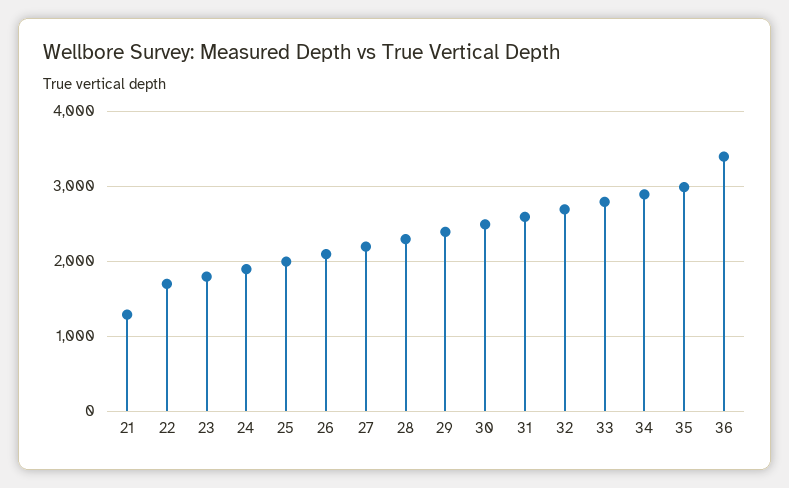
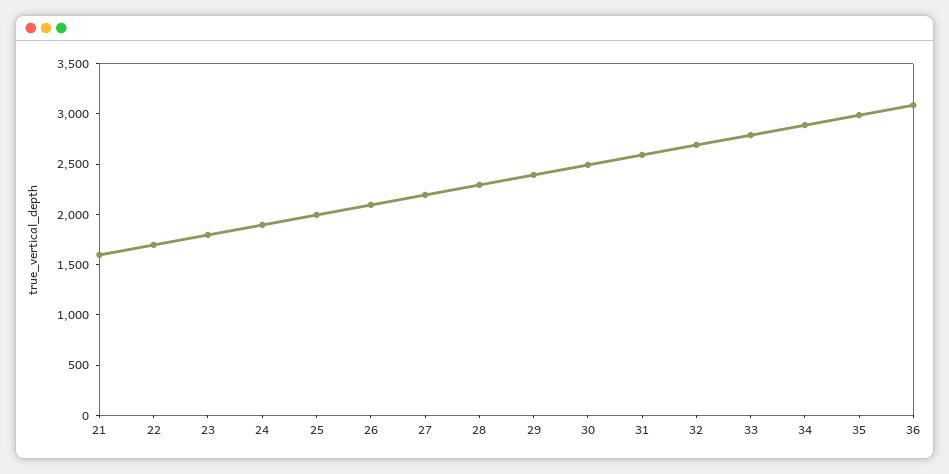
21: 1300 -> 1600
36: 3400 -> 3100

